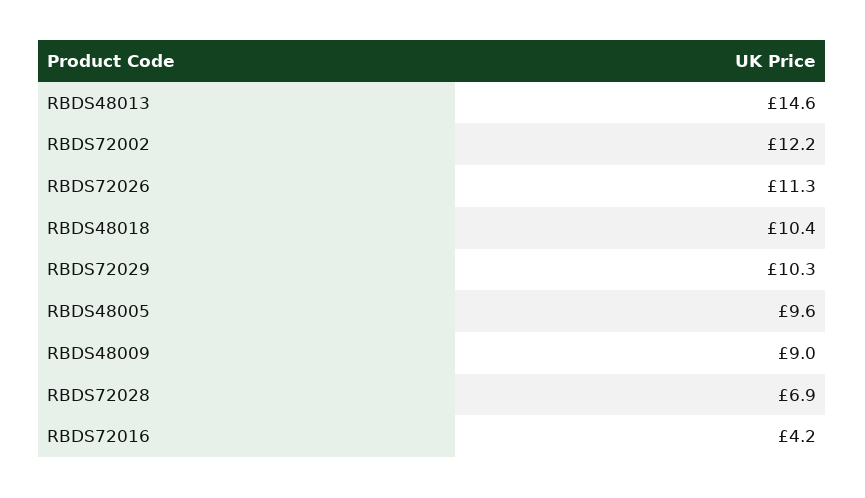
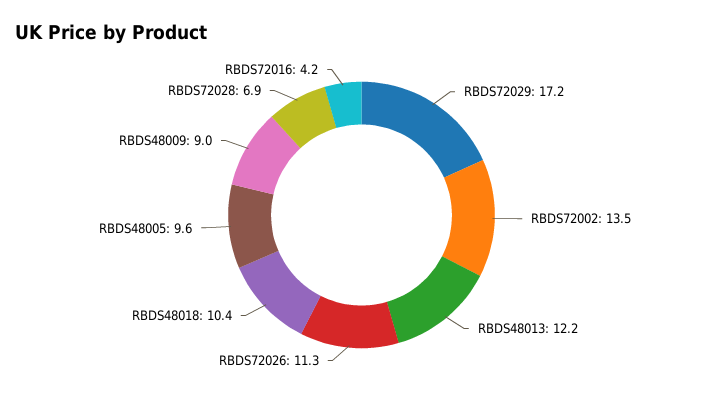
RBDS48013: 14.6 -> 12.2
RBDS72002: 12.2 -> 13.5
RBDS72029: 10.3 -> 17.2

